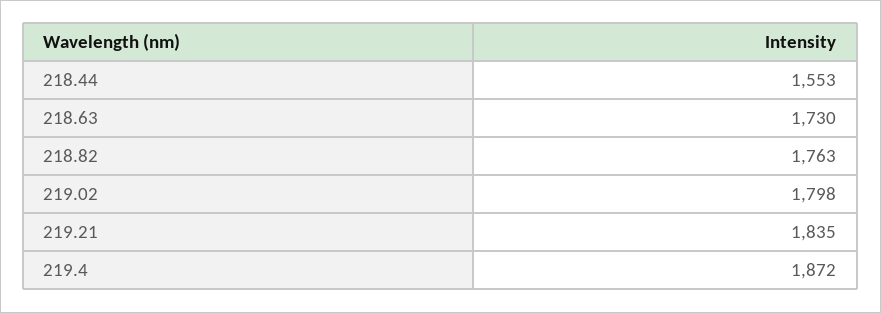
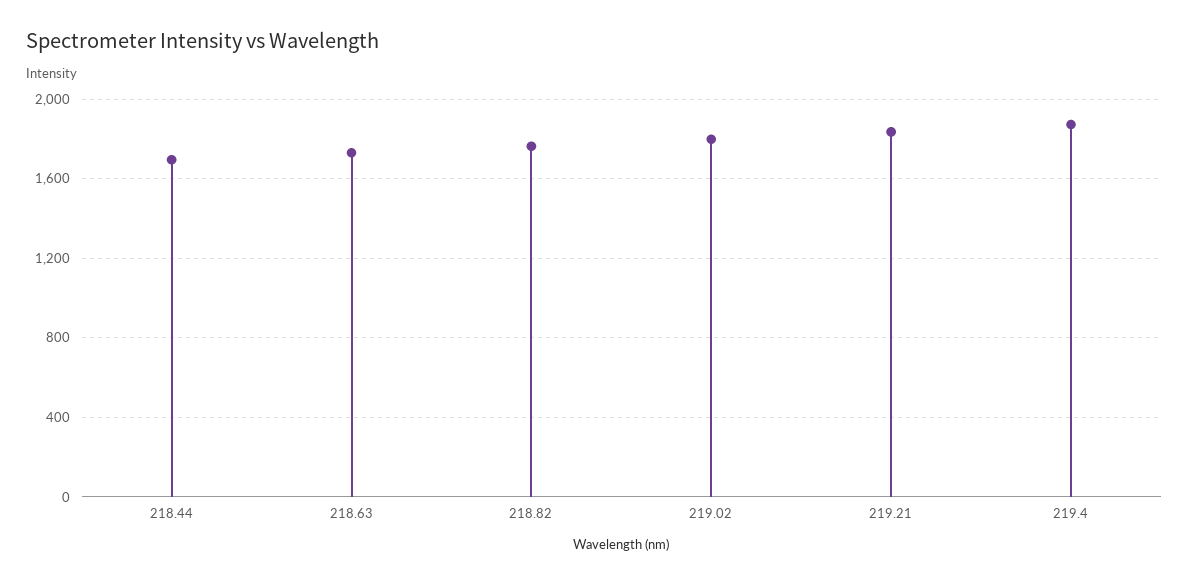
218.44: 1553 -> 1700

